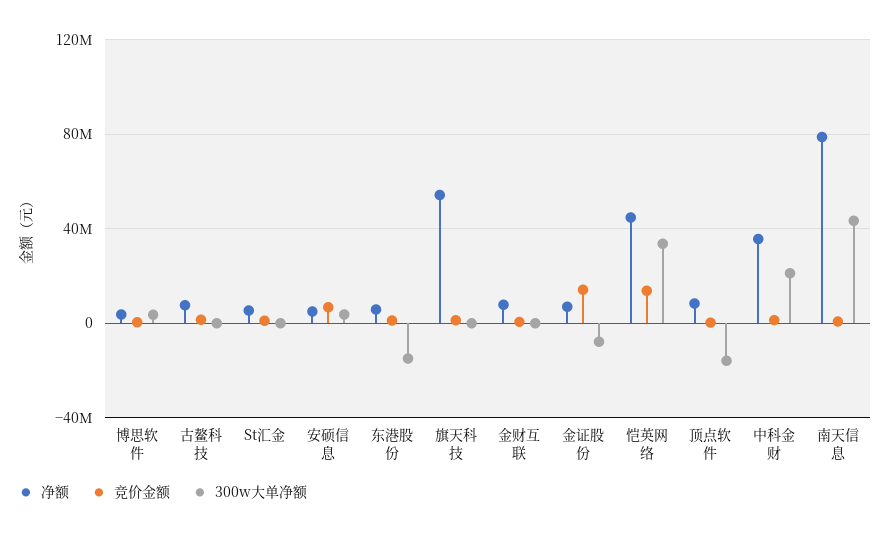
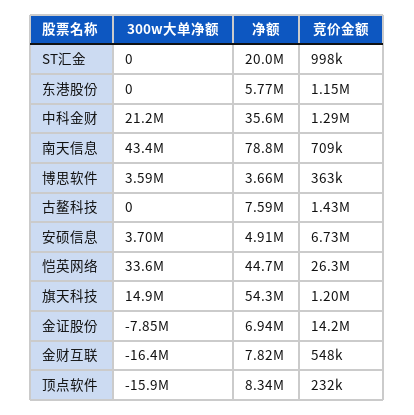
净额, St汇金: 5000000 -> 20000000
300w大单净额, 东港股份: -15000000 -> 0
300w大单净额, 旗天科技: 0 -> 14900000
300w大单净额, 金财互联: 0 -> -16400000
竞价金额, 恺英网络: 15000000 -> 26300000

